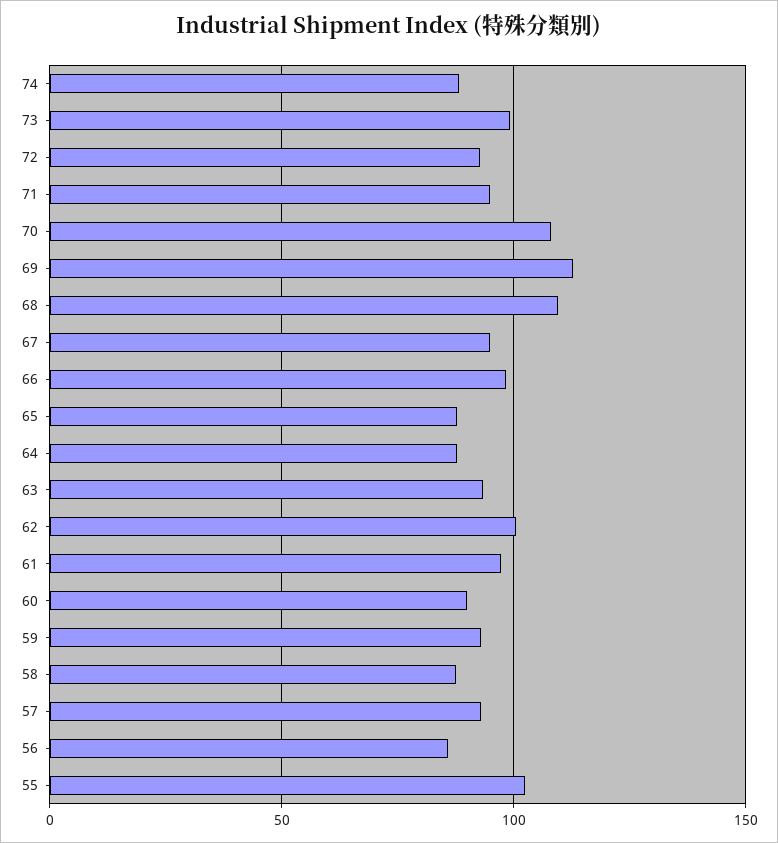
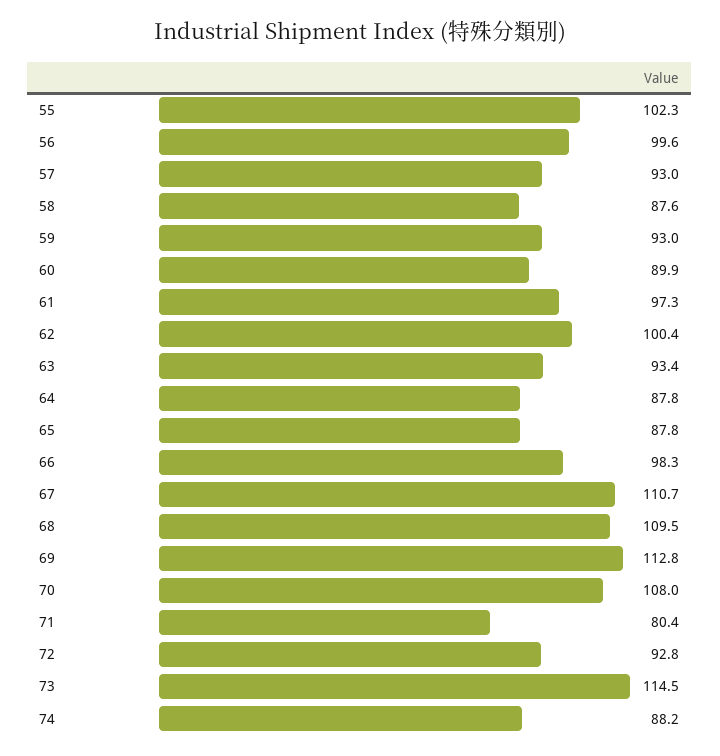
73: 100 -> 114.5
71: 95 -> 80.4
67: 95 -> 110.7
56: 85 -> 99.6

